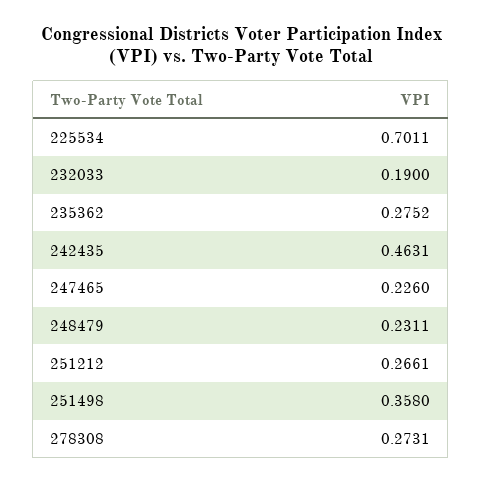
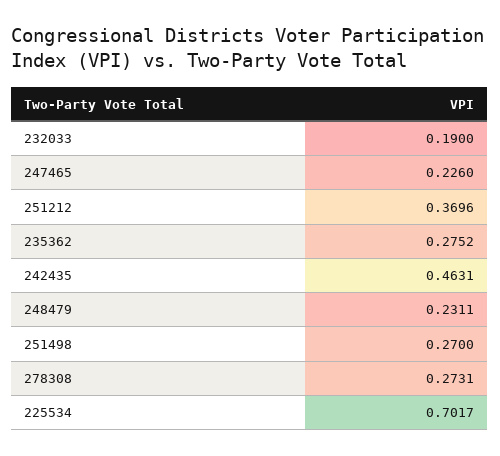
225534: 0.7011 -> 0.7017
251212: 0.2661 -> 0.3696
251498: 0.358 -> 0.27

